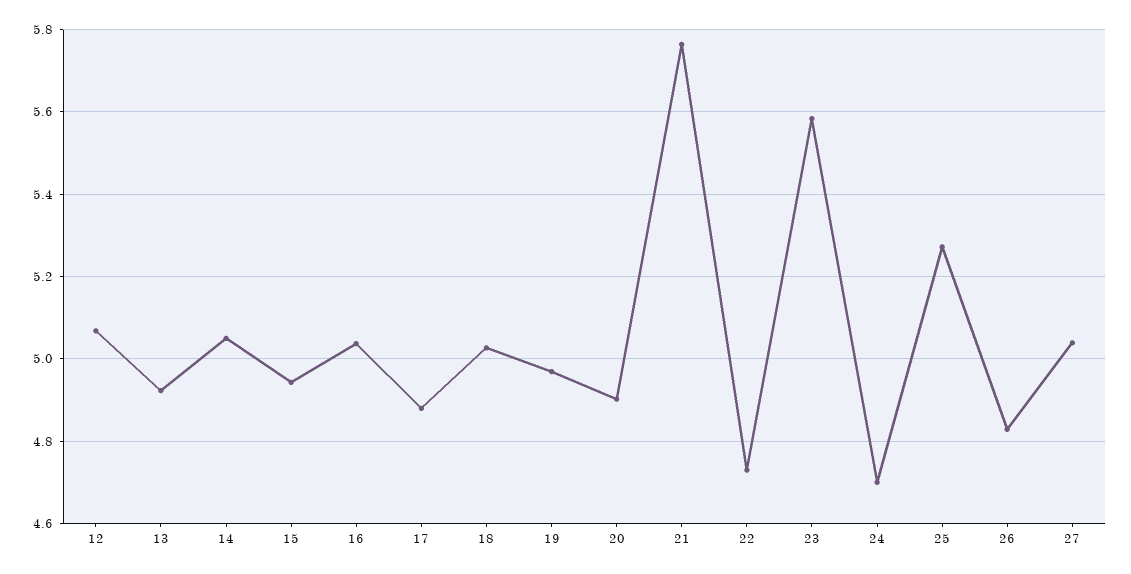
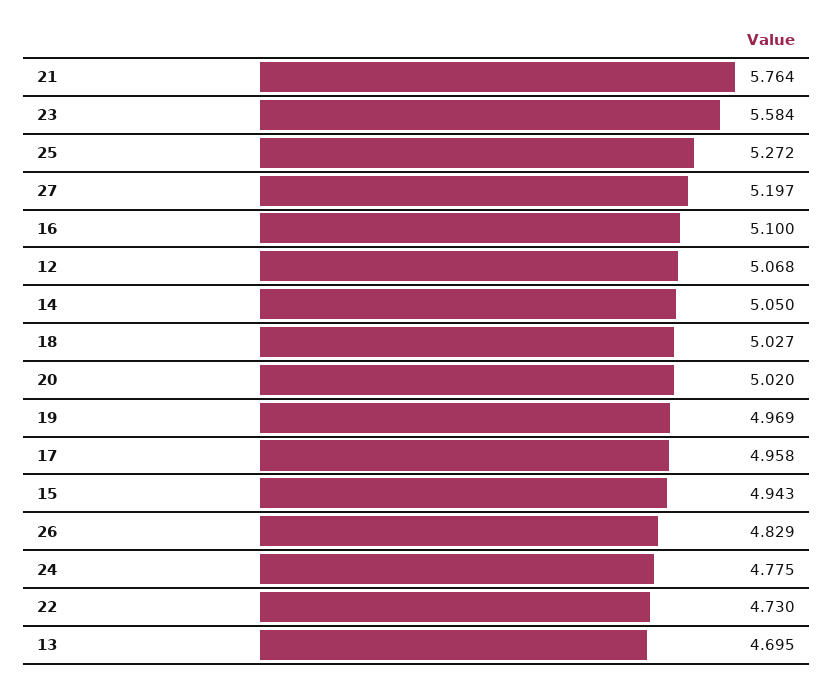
13: 4.92 -> 4.695
16: 5.04 -> 5.1
17: 4.88 -> 4.958
20: 4.9 -> 5.02
24: 4.7 -> 4.775
27: 5.04 -> 5.197

